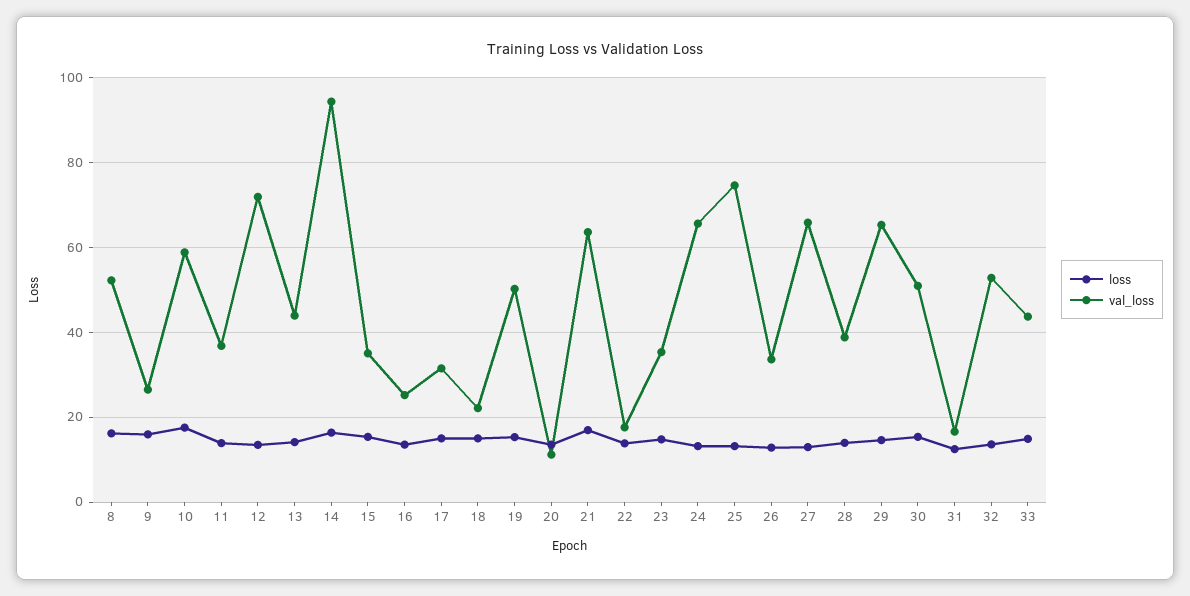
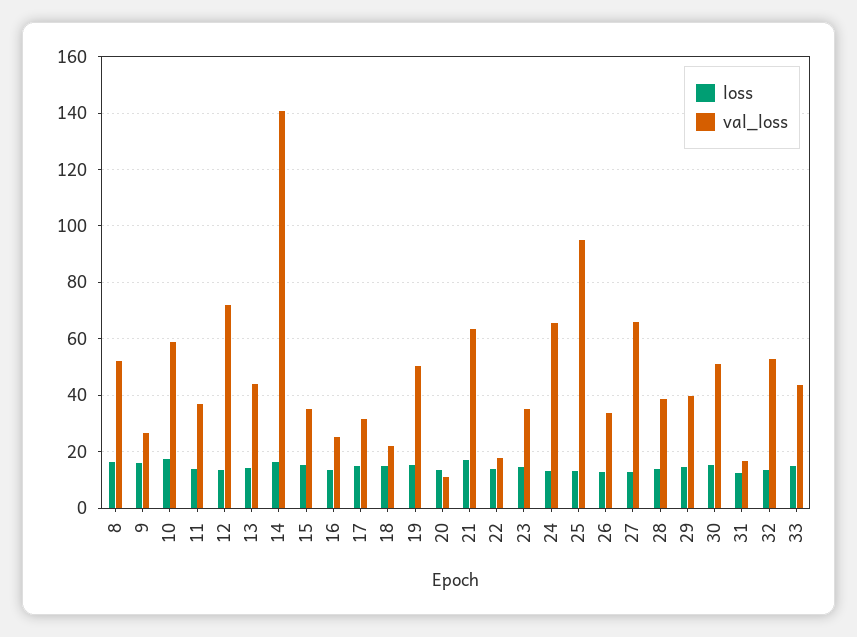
val_loss, 14: 94 -> 140
val_loss, 25: 74 -> 95
val_loss, 29: 66 -> 40

